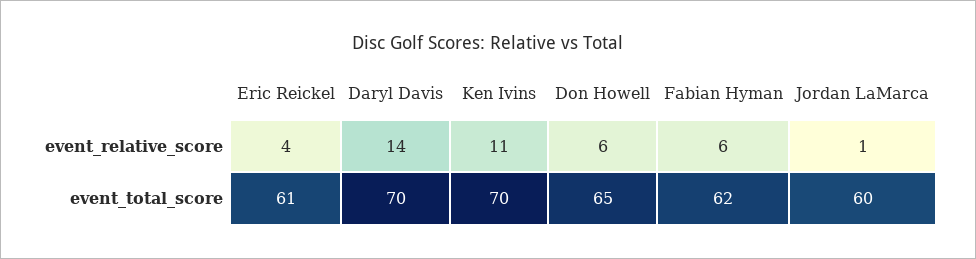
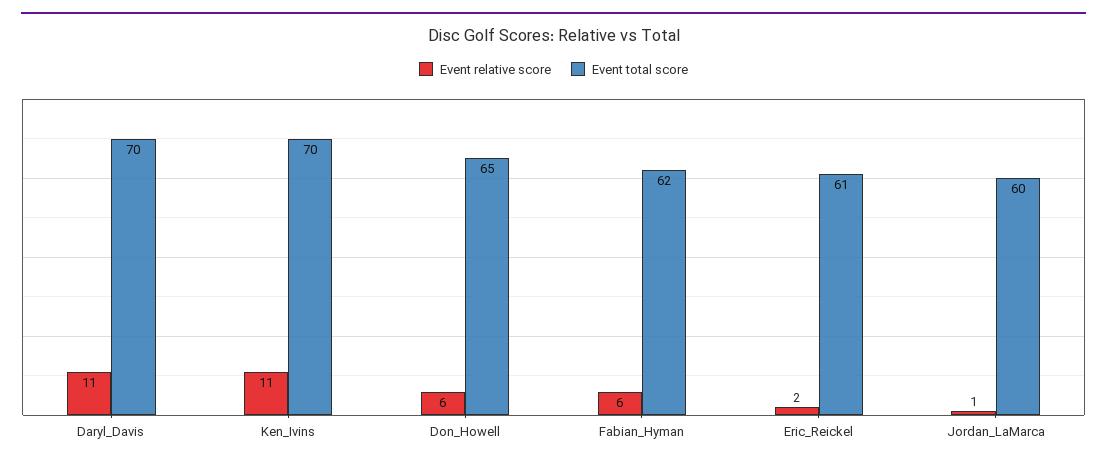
event_relative_score, Eric Reickel: 4 -> 2
event_relative_score, Daryl Davis: 14 -> 11

